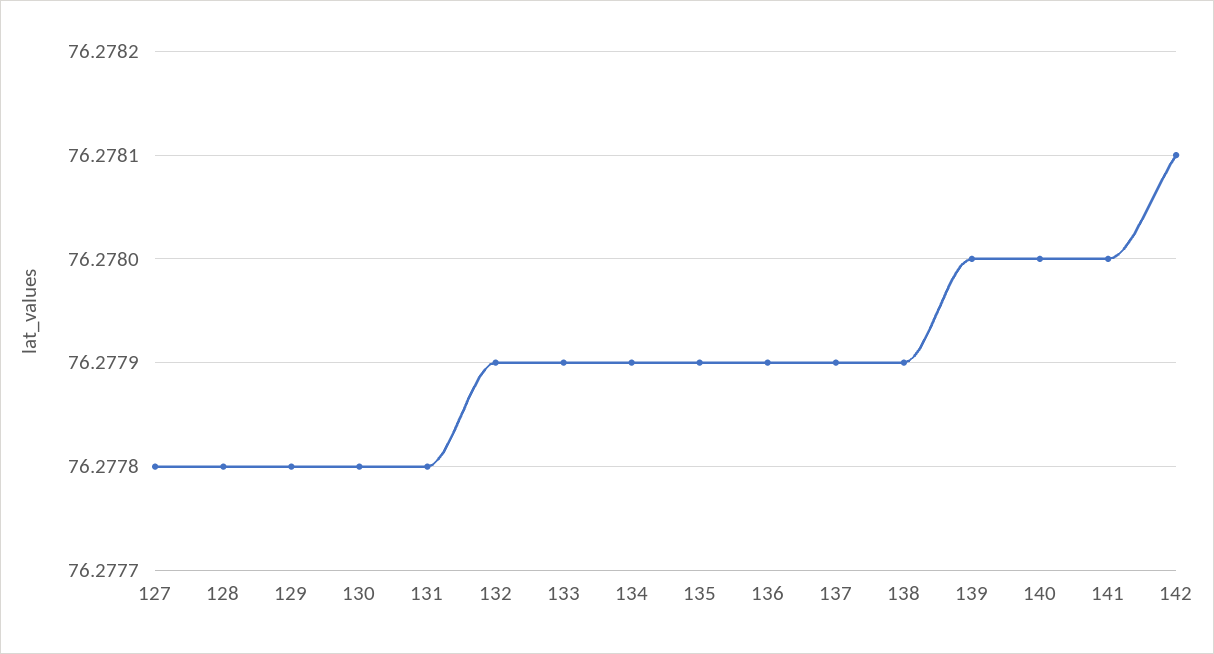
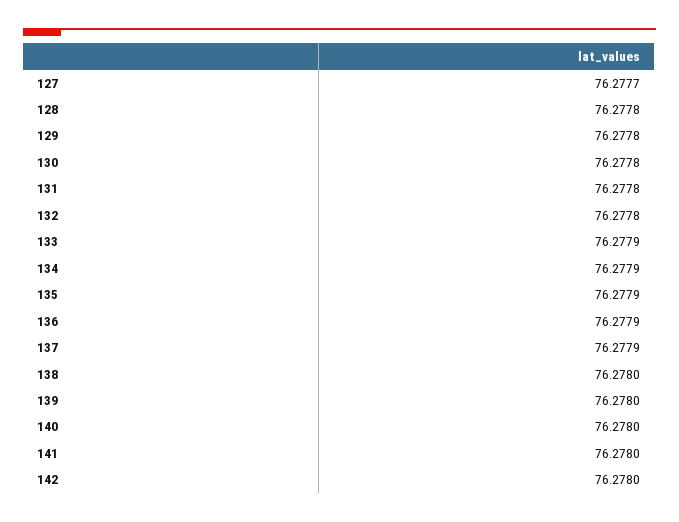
127: 76.2778 -> 76.2777
132: 76.2779 -> 76.2778
138: 76.2779 -> 76.278
142: 76.2781 -> 76.278

